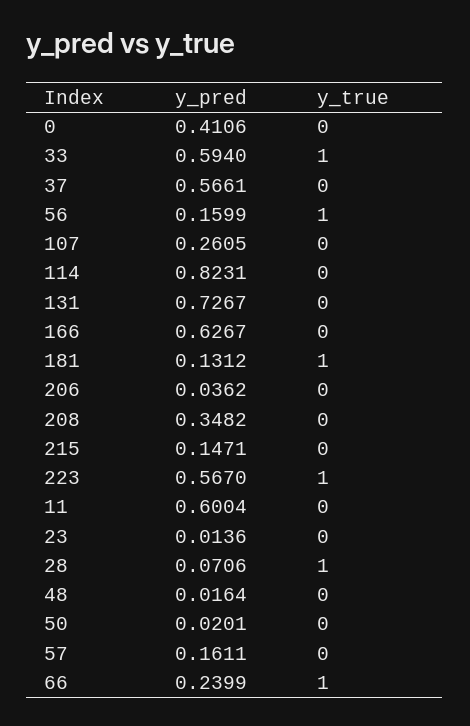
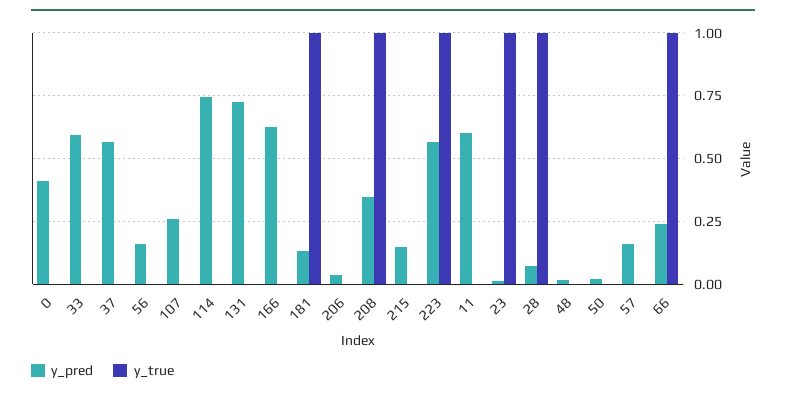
y_true, 33: 1 -> 0
y_true, 56: 1 -> 0
y_pred, 114: 0.8231 -> 0.75
y_true, 208: 0 -> 1
y_true, 23: 0 -> 1

